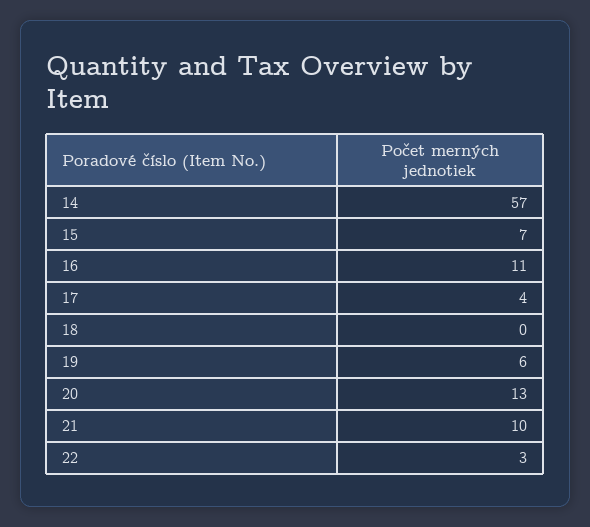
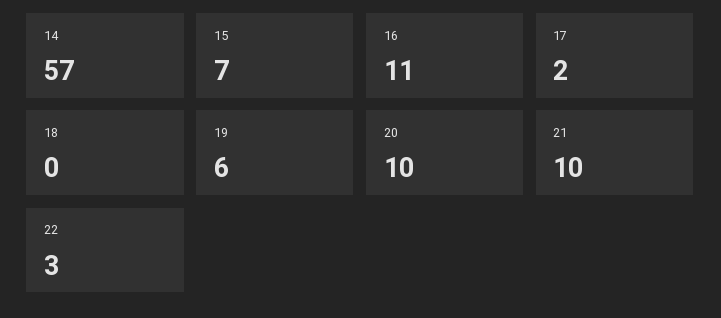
17: 4 -> 2
20: 13 -> 10

